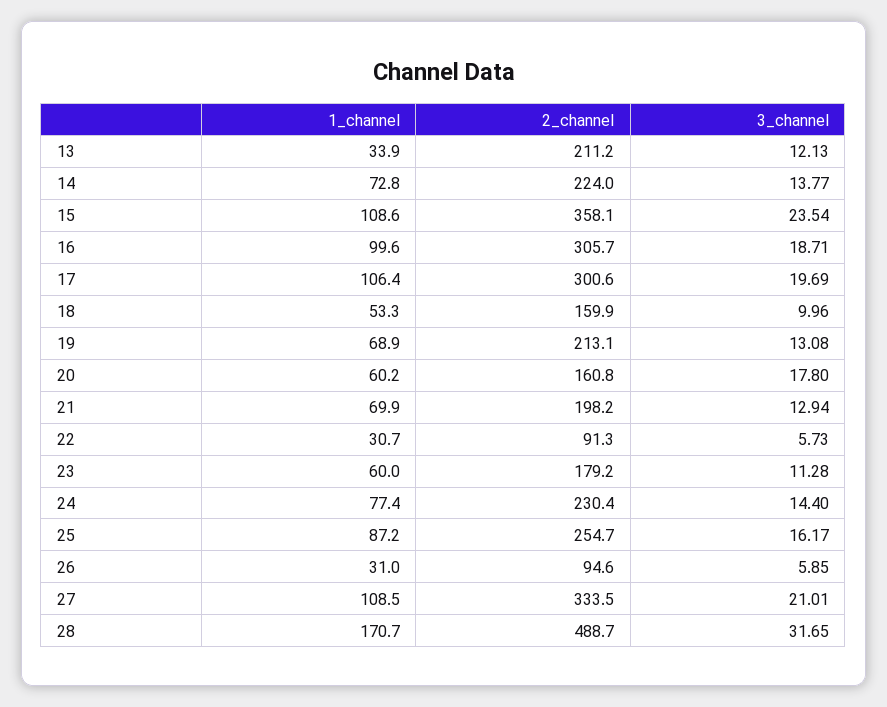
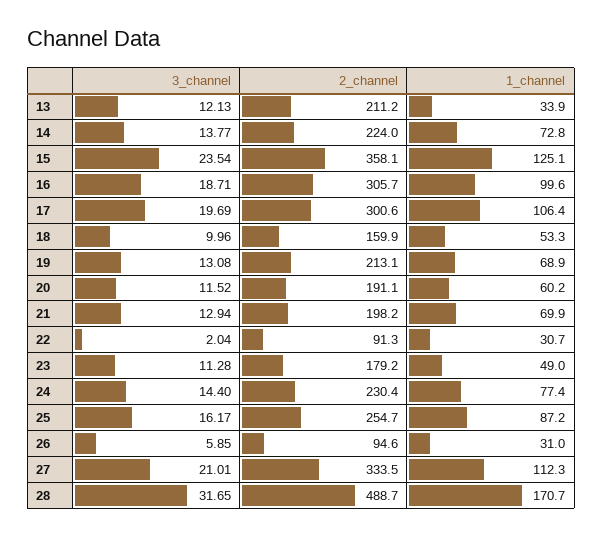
1_channel, 15: 108.6 -> 125.1
2_channel, 20: 160.8 -> 191.1
3_channel, 20: 17.8 -> 11.52
3_channel, 22: 5.73 -> 2.04
1_channel, 23: 60 -> 49
1_channel, 27: 108.5 -> 112.3

